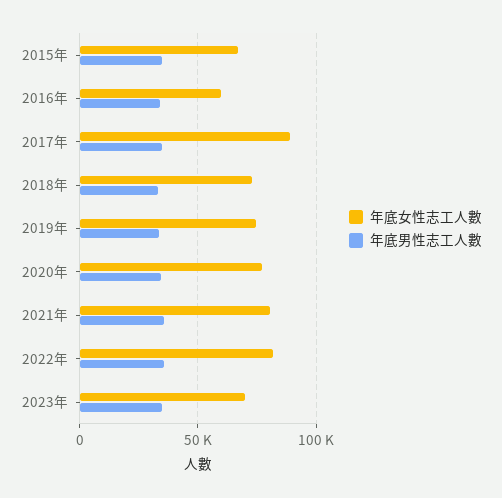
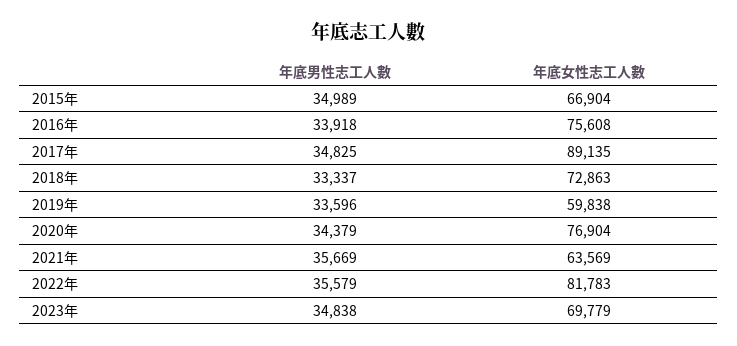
年底女性志工人數, 2016年: 60000 -> 75608
年底女性志工人數, 2019年: 75000 -> 59838
年底女性志工人數, 2021年: 80000 -> 63569

